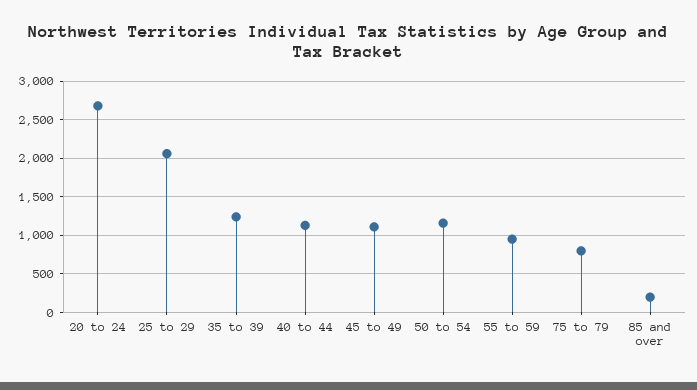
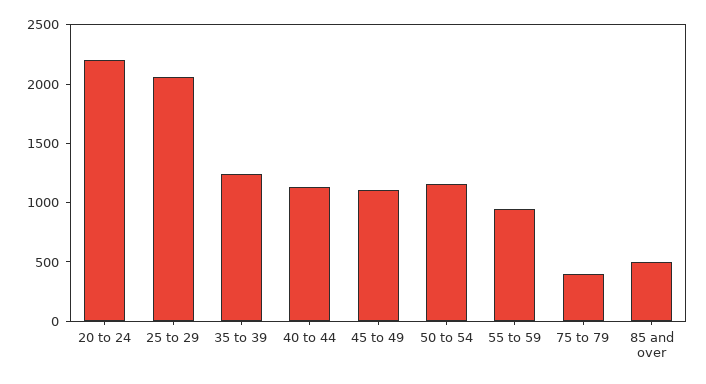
20 to 24: 2700 -> 2200
75 to 79: 800 -> 400
85 and over: 200 -> 500

